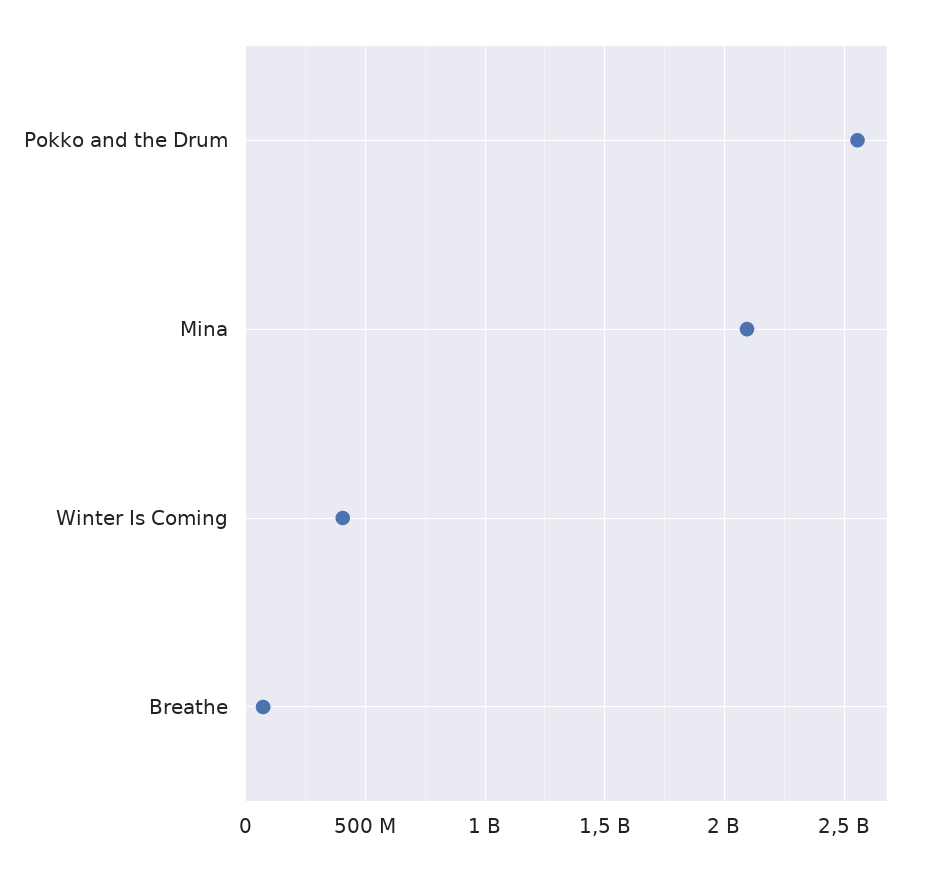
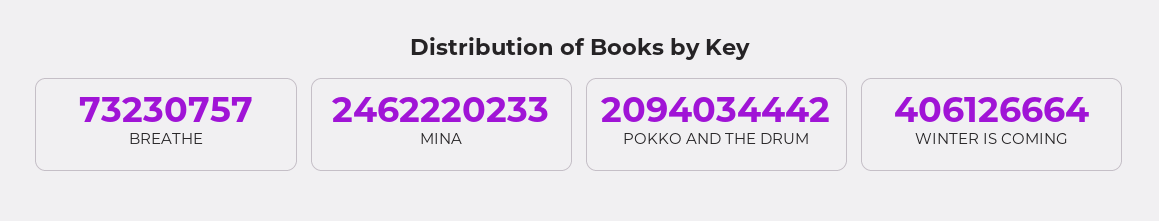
Pokko and the Drum: 2550000000 -> 2094034442
Mina: 2100000000 -> 2462220233

